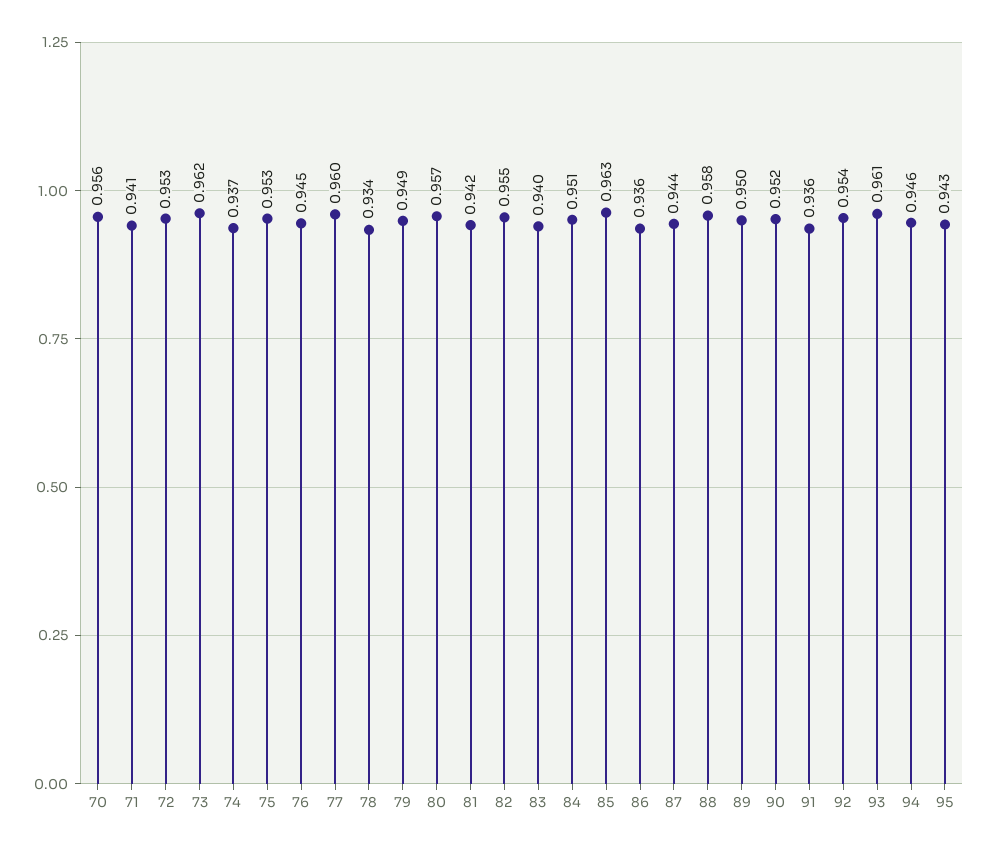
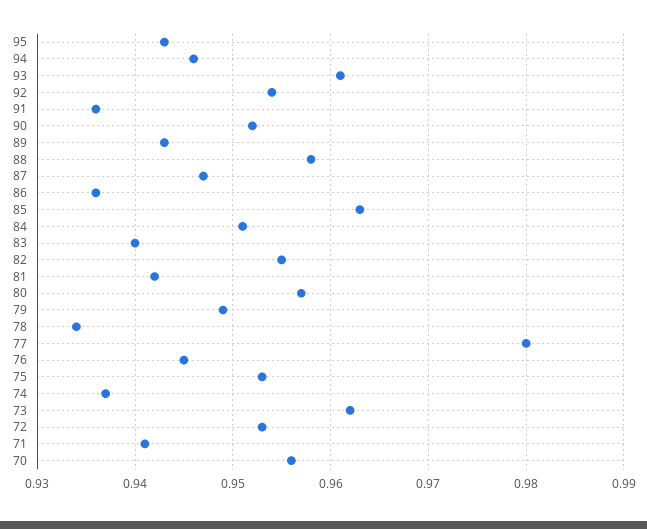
77: 0.96 -> 0.98
87: 0.944 -> 0.947
89: 0.95 -> 0.943

